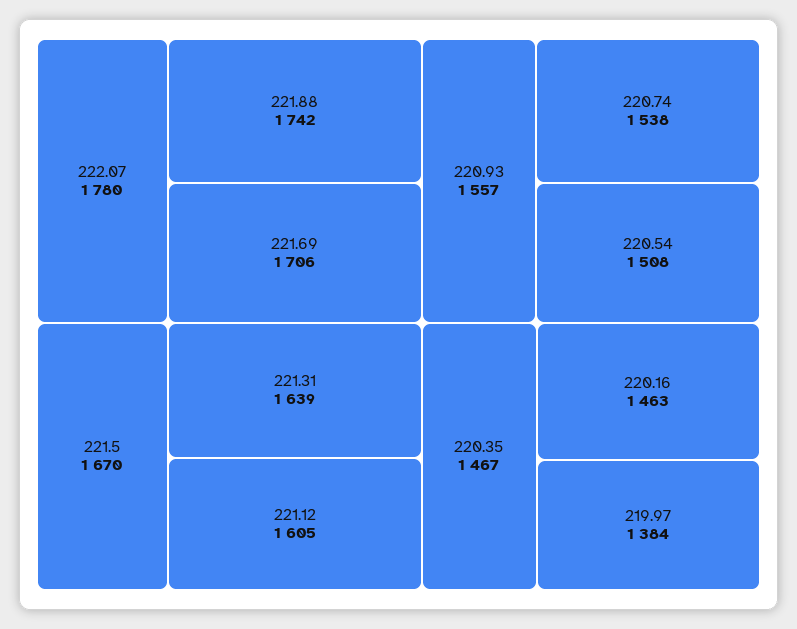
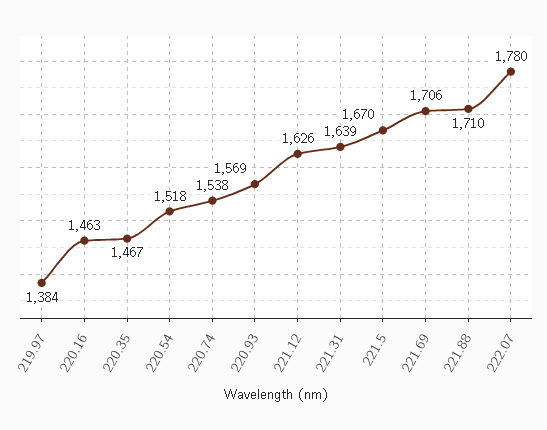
221.88: 1742 -> 1710
221.12: 1605 -> 1626
220.93: 1557 -> 1569
220.54: 1508 -> 1518

